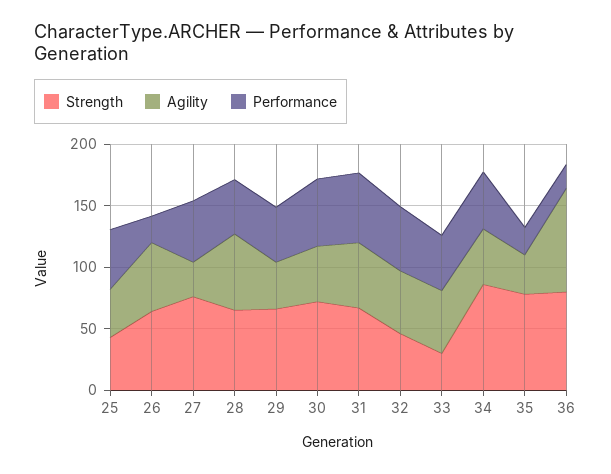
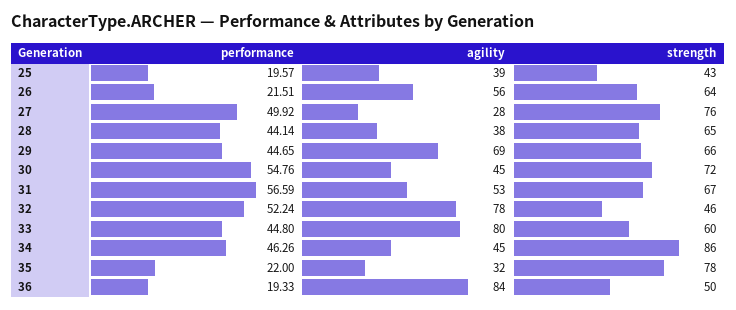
Performance, 25: 50 -> 19.57
Agility, 28: 60 -> 38
Agility, 29: 40 -> 69
Agility, 32: 50 -> 78
Strength, 33: 30 -> 60
Agility, 33: 50 -> 80
Strength, 36: 80 -> 50

